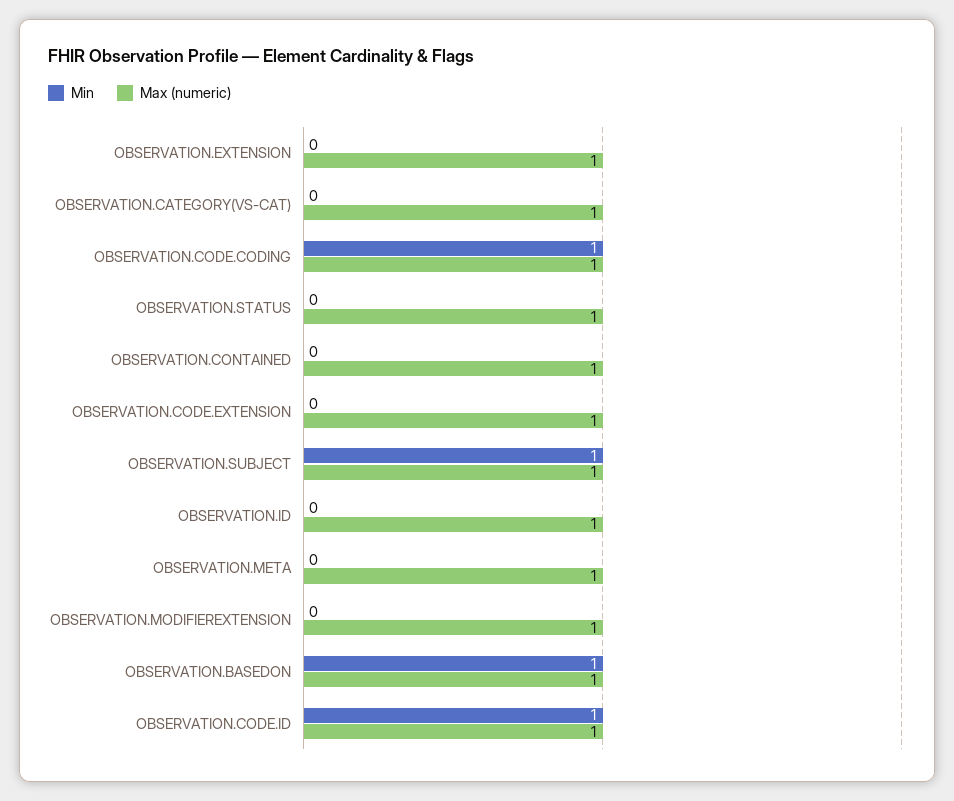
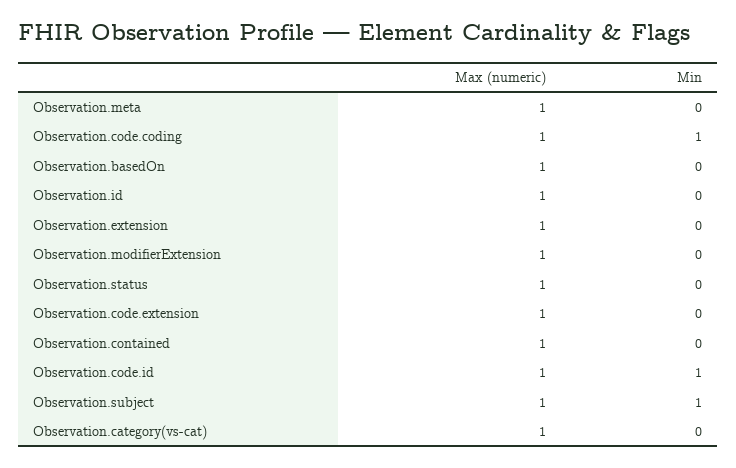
Min, OBSERVATION.BASEDON: 1 -> 0

